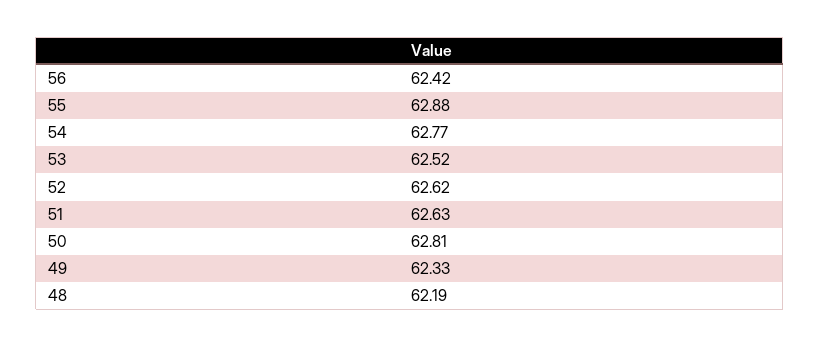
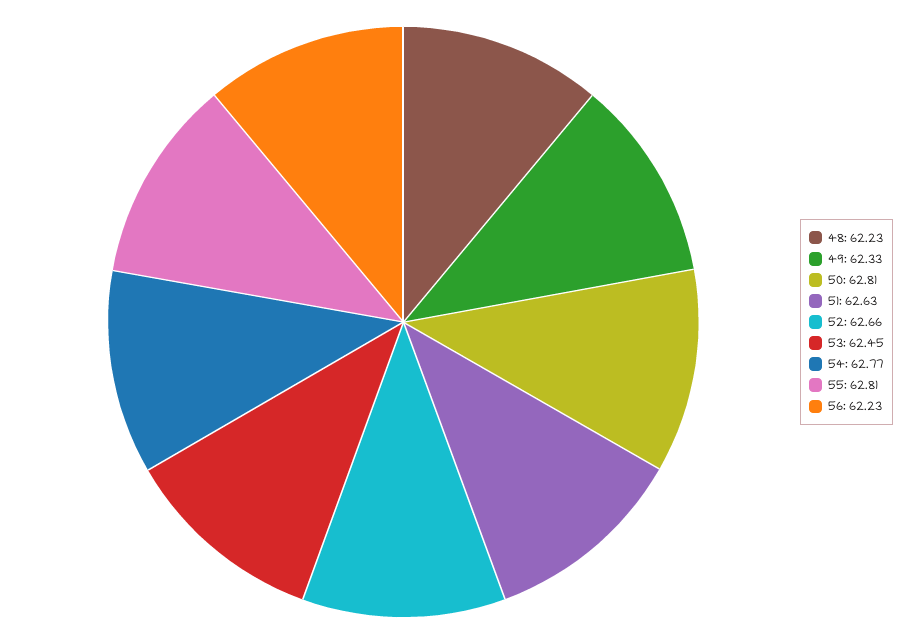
56: 62.42 -> 62.23
55: 62.88 -> 62.81
53: 62.52 -> 62.45
52: 62.62 -> 62.66
48: 62.19 -> 62.23

